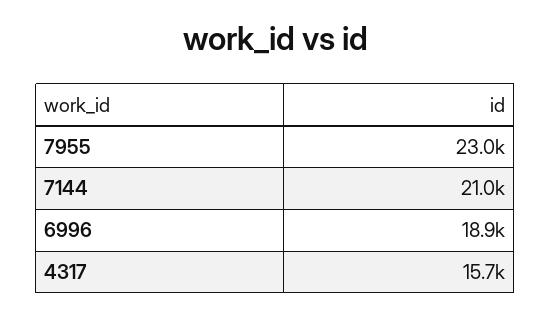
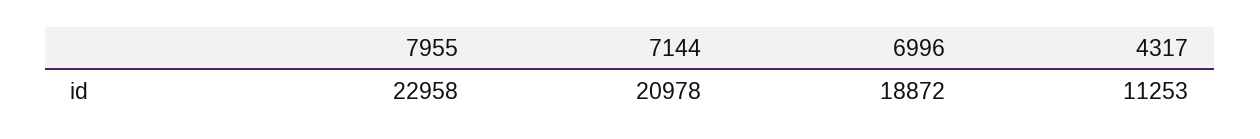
4317: 15700 -> 11253

